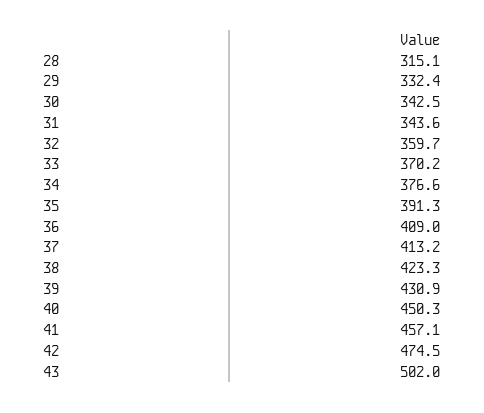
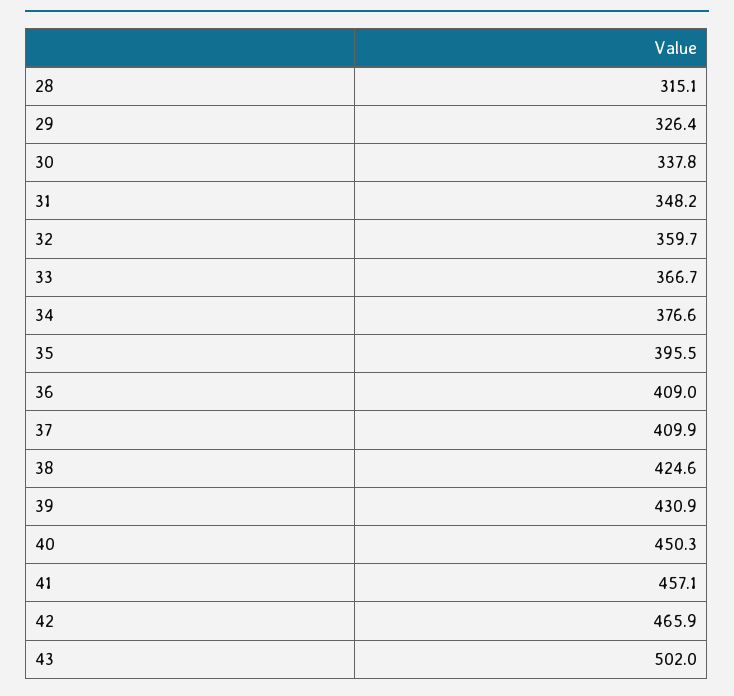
29: 332.4 -> 326.4
30: 342.5 -> 337.8
31: 343.6 -> 348.2
33: 370.2 -> 366.7
35: 391.3 -> 395.5
37: 413.2 -> 409.9
38: 423.3 -> 424.6
42: 474.5 -> 465.9

